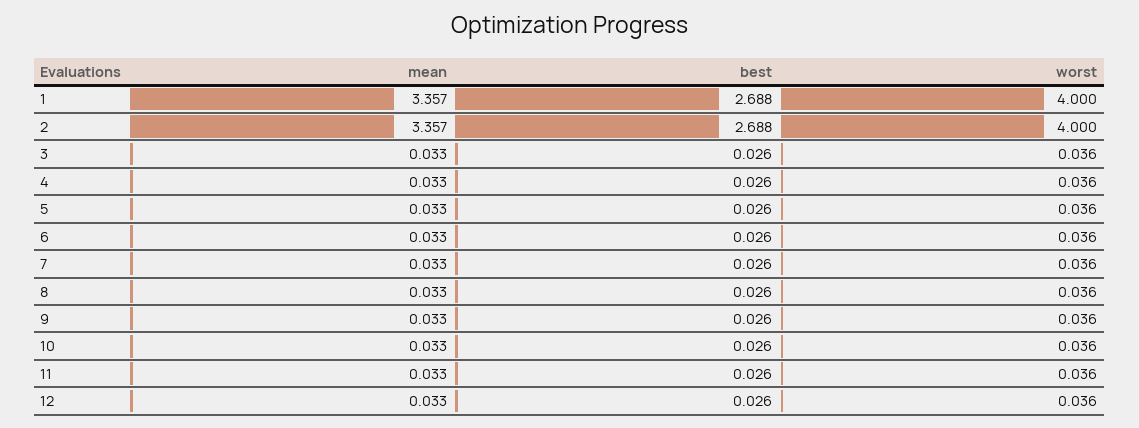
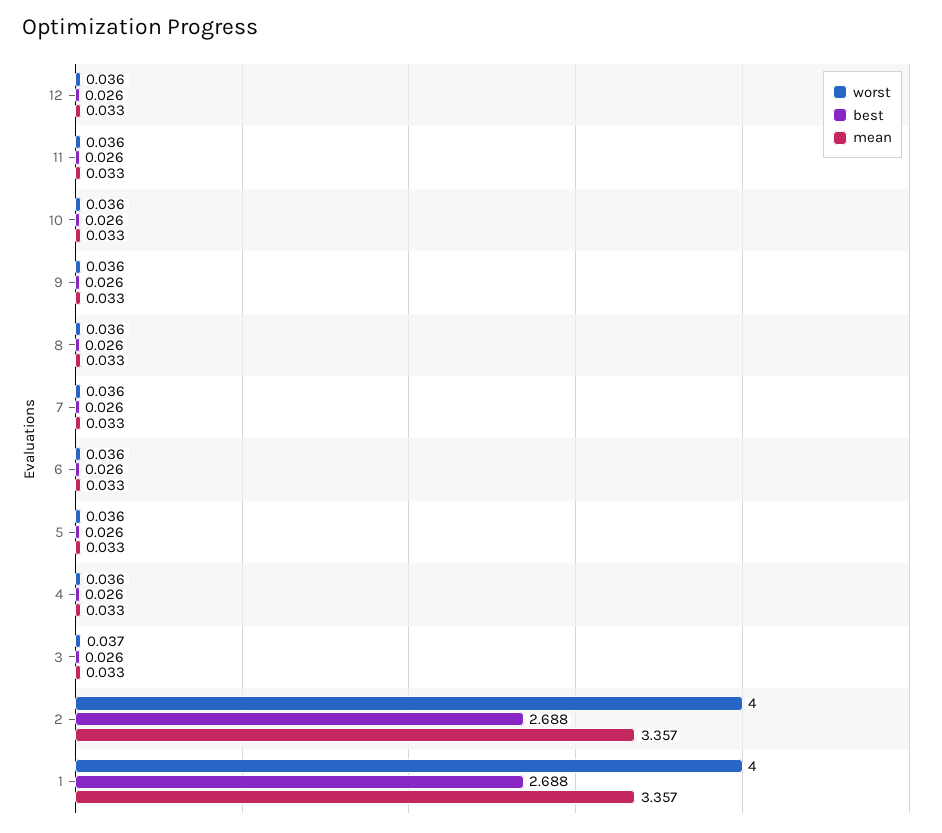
worst, 3: 0.036 -> 0.037

